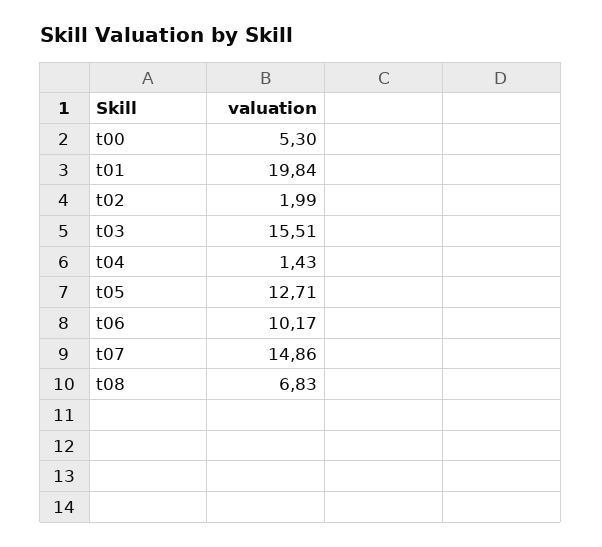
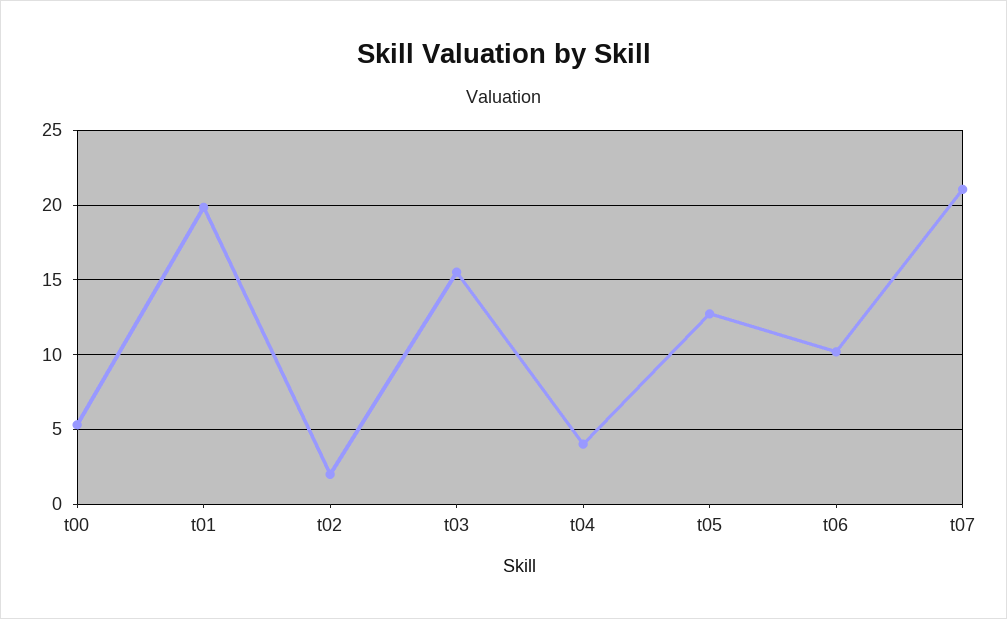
t04: 1.43 -> 4
t07: 14.86 -> 21
t08: 6.83 -> none

